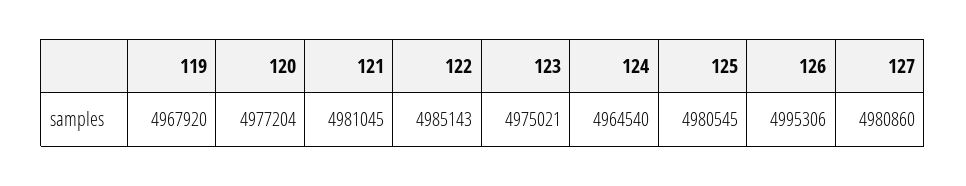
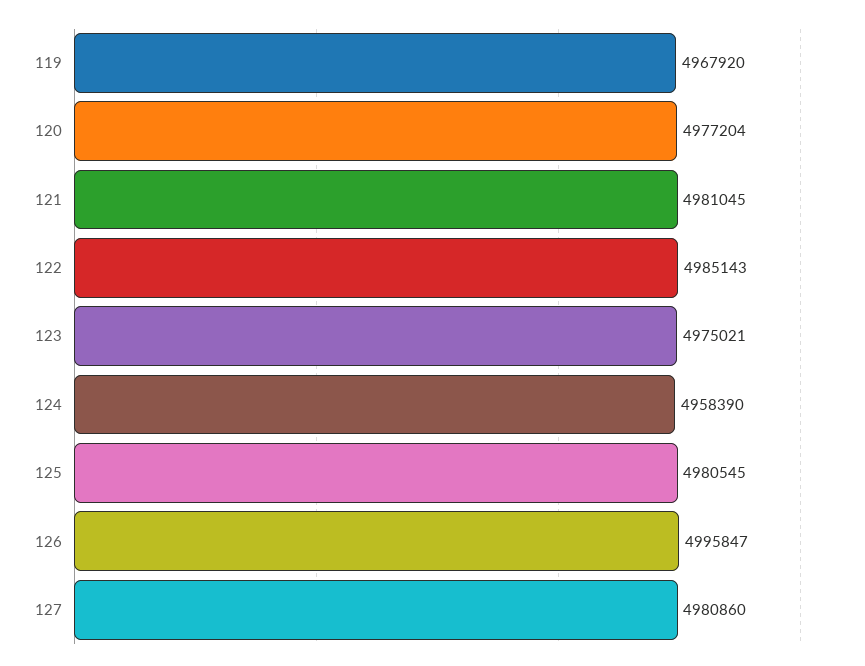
124: 4964540 -> 4958390
126: 4995306 -> 4995847

